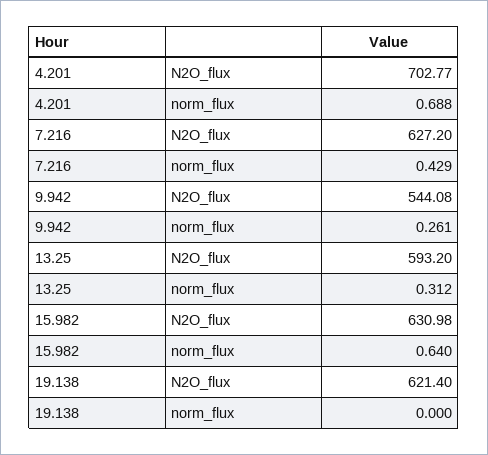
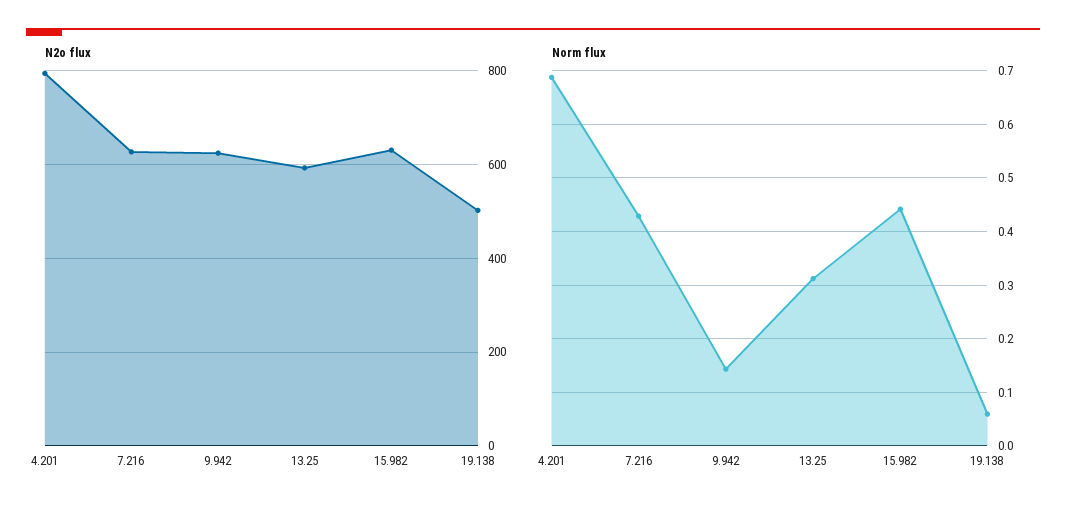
N2O_flux, 4.201: 702.77 -> 800
N2O_flux, 9.942: 544.08 -> 620
norm_flux, 9.942: 0.261 -> 0.14
norm_flux, 15.982: 0.64 -> 0.44
N2O_flux, 19.138: 621.4 -> 500
norm_flux, 19.138: 0 -> 0.06

